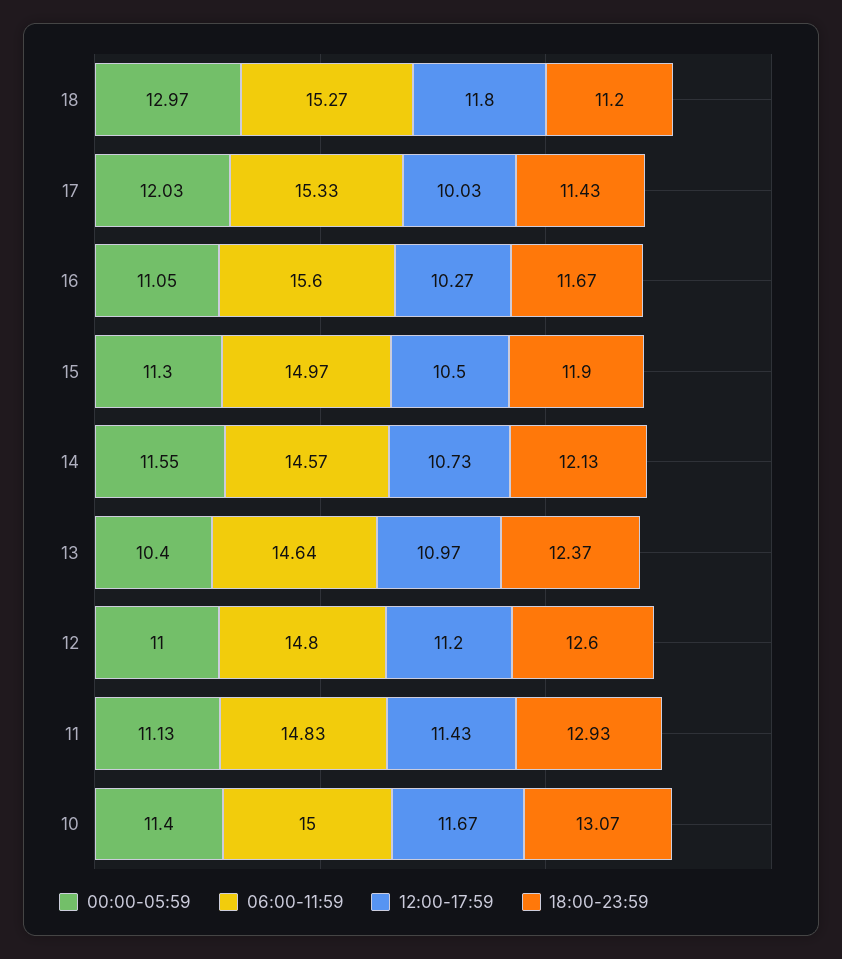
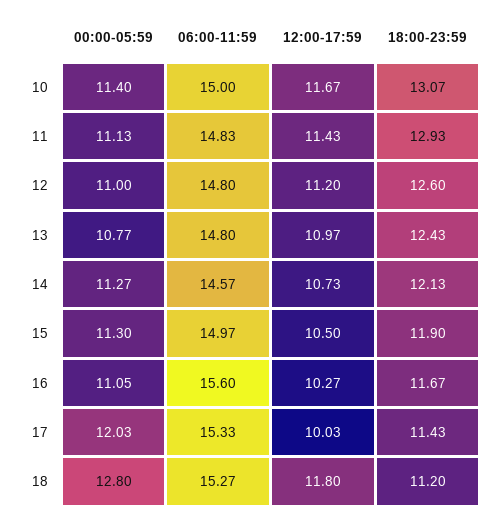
00:00-05:59, 18: 12.97 -> 12.8
00:00-05:59, 14: 11.55 -> 11.27
00:00-05:59, 13: 10.4 -> 10.77
06:00-11:59, 13: 14.64 -> 14.8
18:00-23:59, 13: 12.37 -> 12.43

